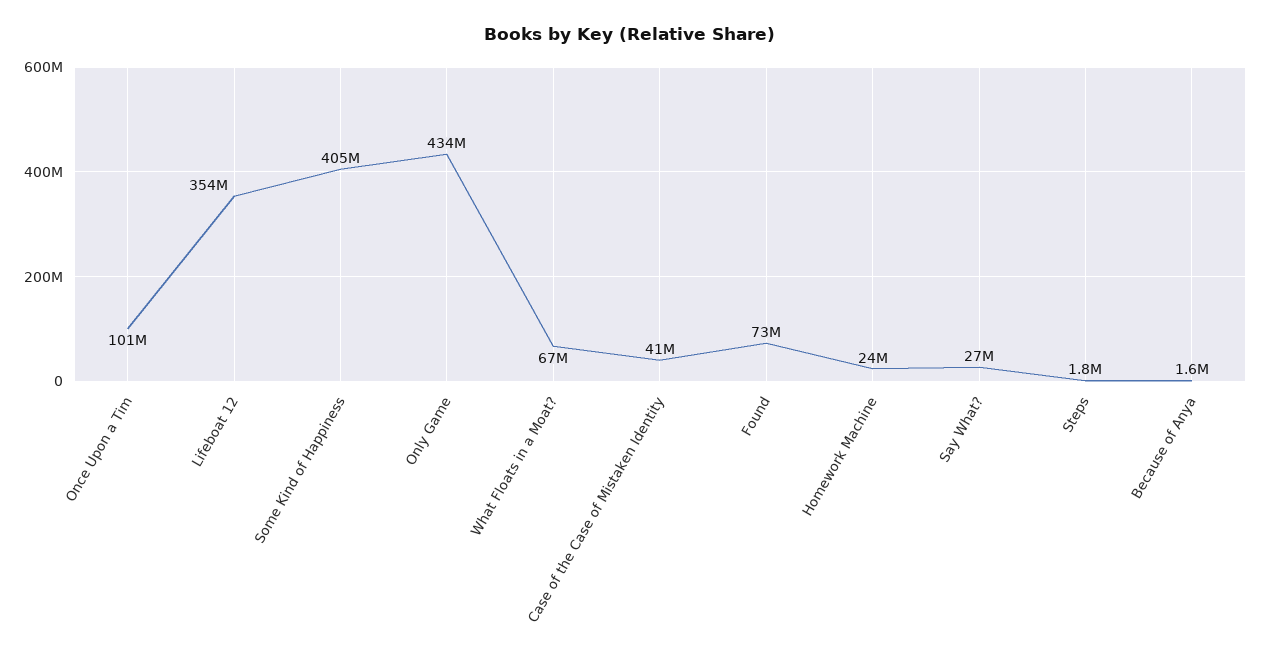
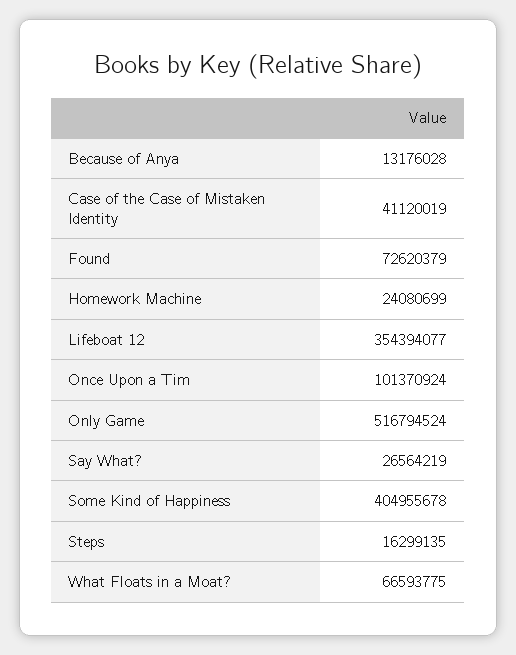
Only Game: 434000000 -> 516794524
Steps: 1800000 -> 16299135
Because of Anya: 1600000 -> 13176028

